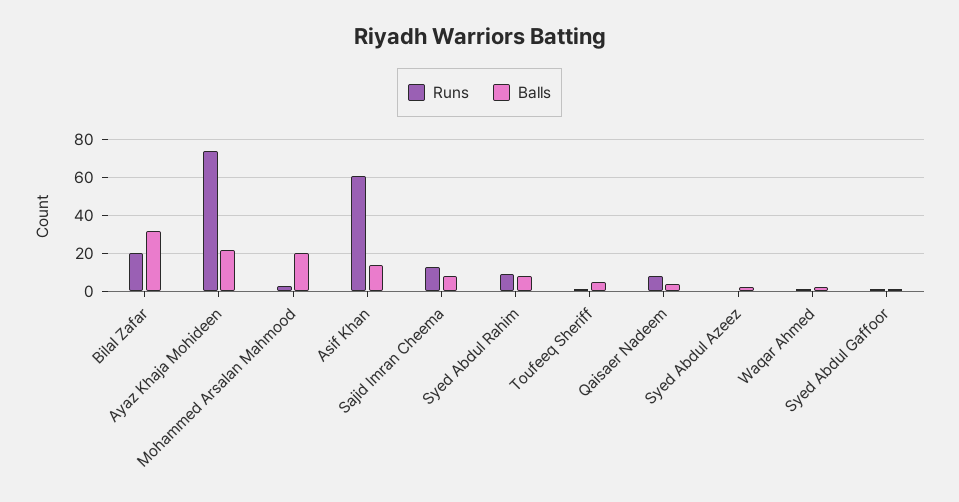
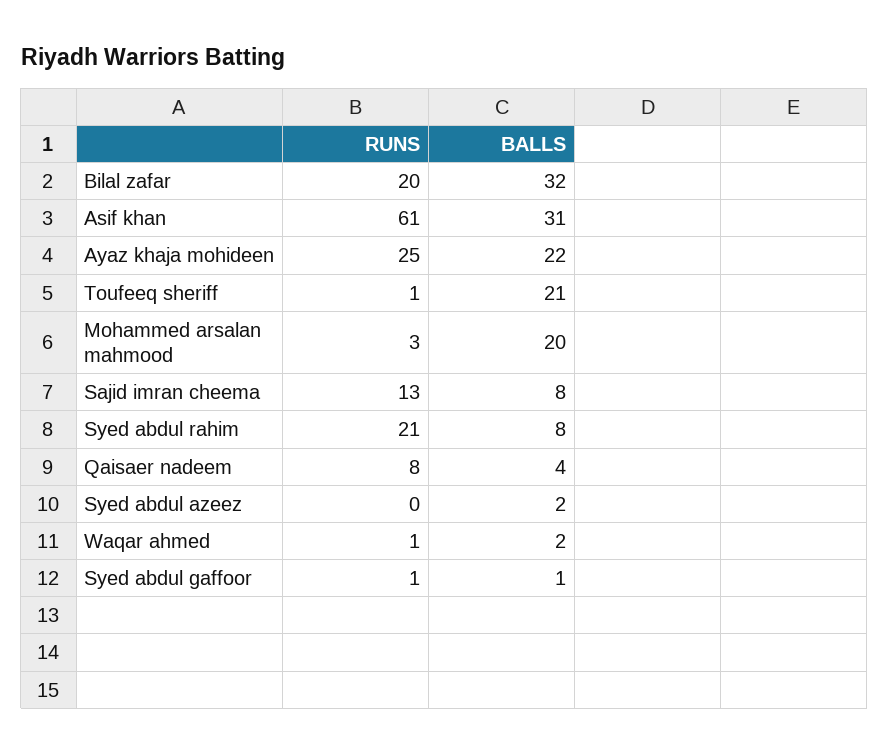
Runs, Ayaz Khaja Mohideen: 75 -> 25
Balls, Asif Khan: 15 -> 31
Runs, Syed Abdul Rahim: 10 -> 21
Balls, Toufeeq Sheriff: 5 -> 21

